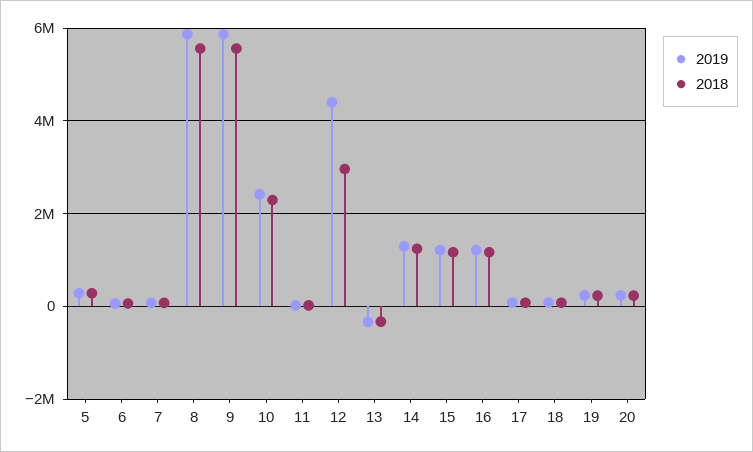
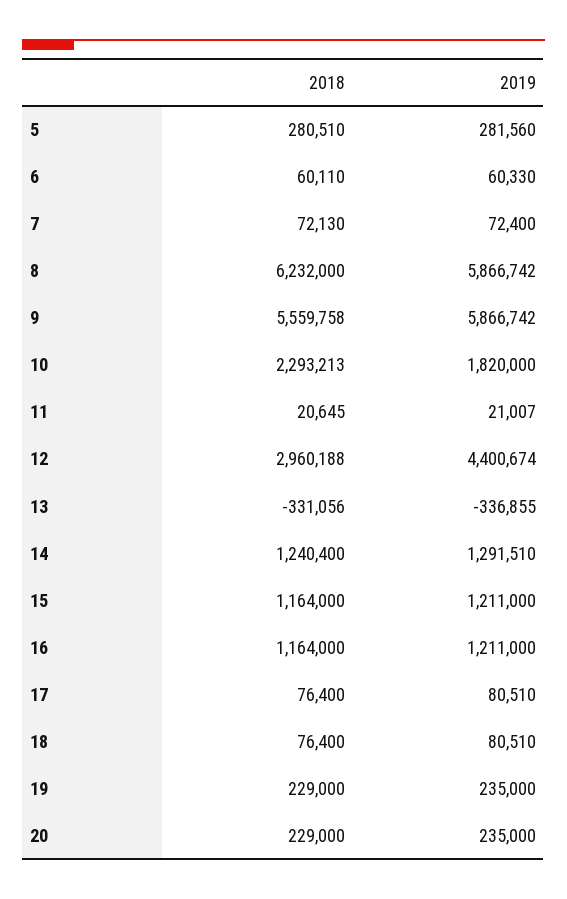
2018, 8: 5600000 -> 6232000
2019, 10: 2400000 -> 1820000

